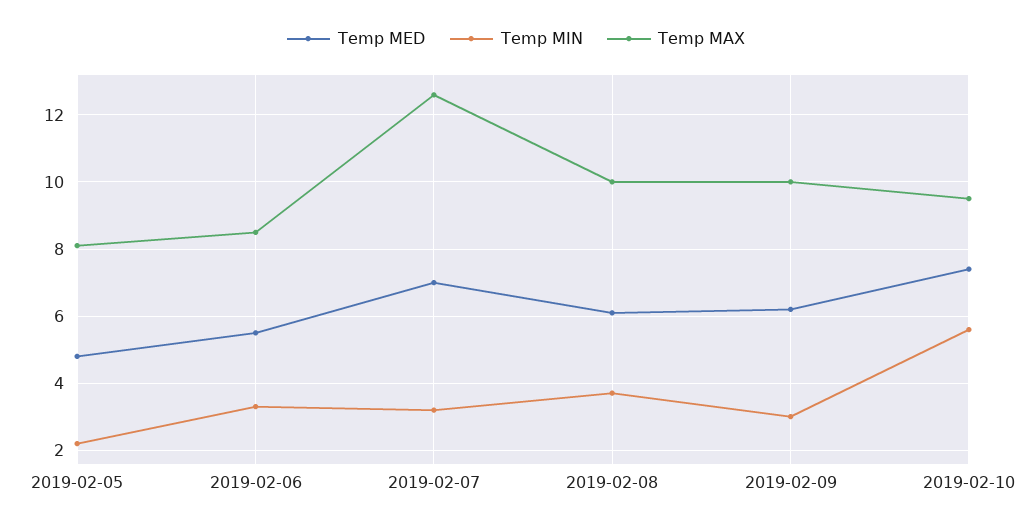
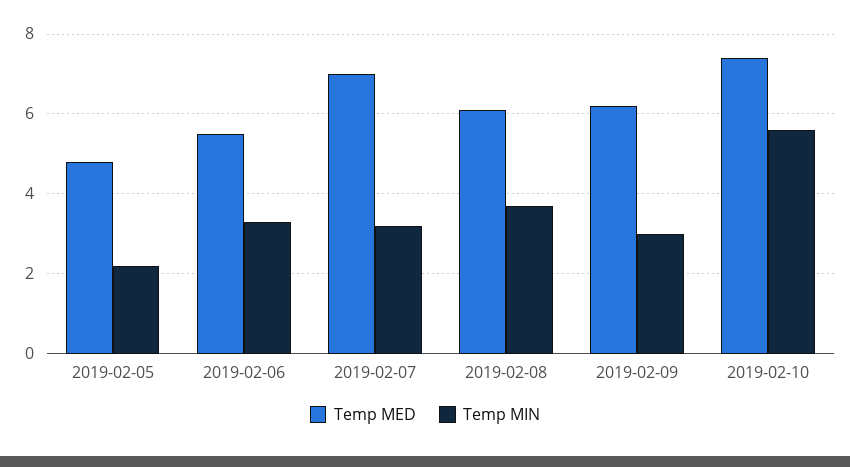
Temp MAX, 2019-02-05: 8 -> none
Temp MAX, 2019-02-06: 8.5 -> none
Temp MAX, 2019-02-07: 12.5 -> none
Temp MAX, 2019-02-08: 10 -> none
Temp MAX, 2019-02-09: 10 -> none
Temp MAX, 2019-02-10: 9.5 -> none

